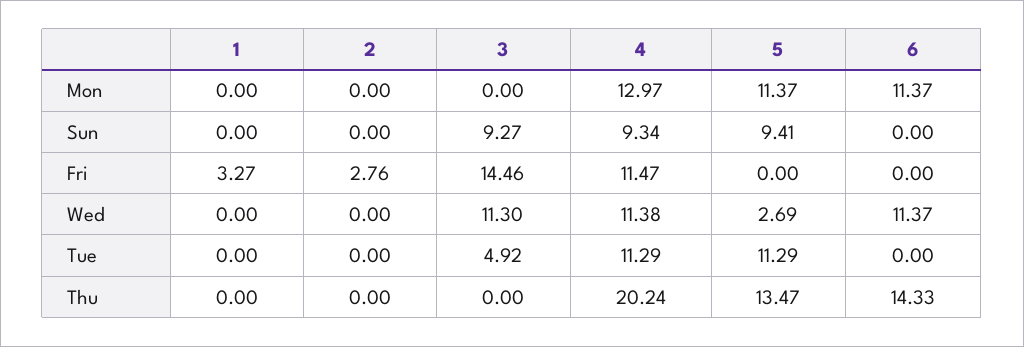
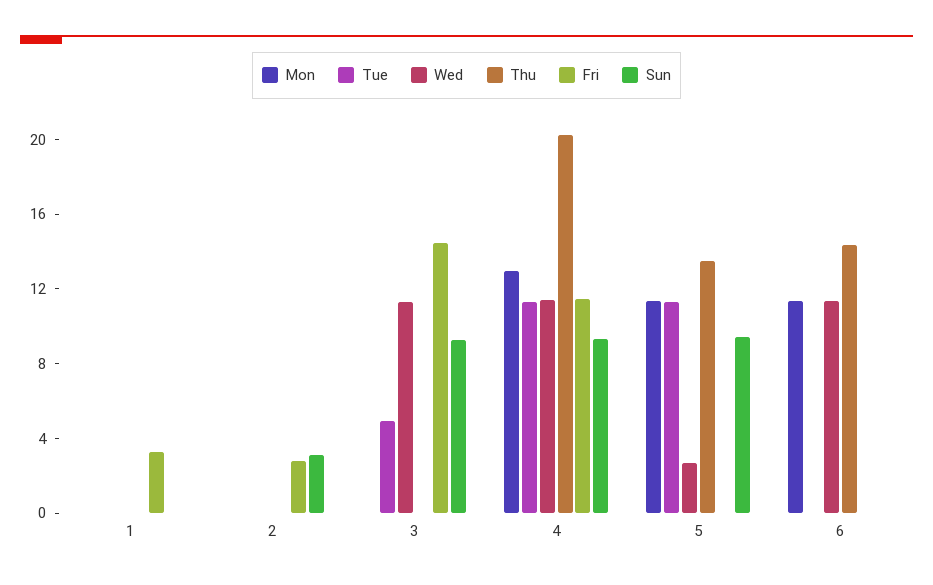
Sun, 2: 0 -> 3

